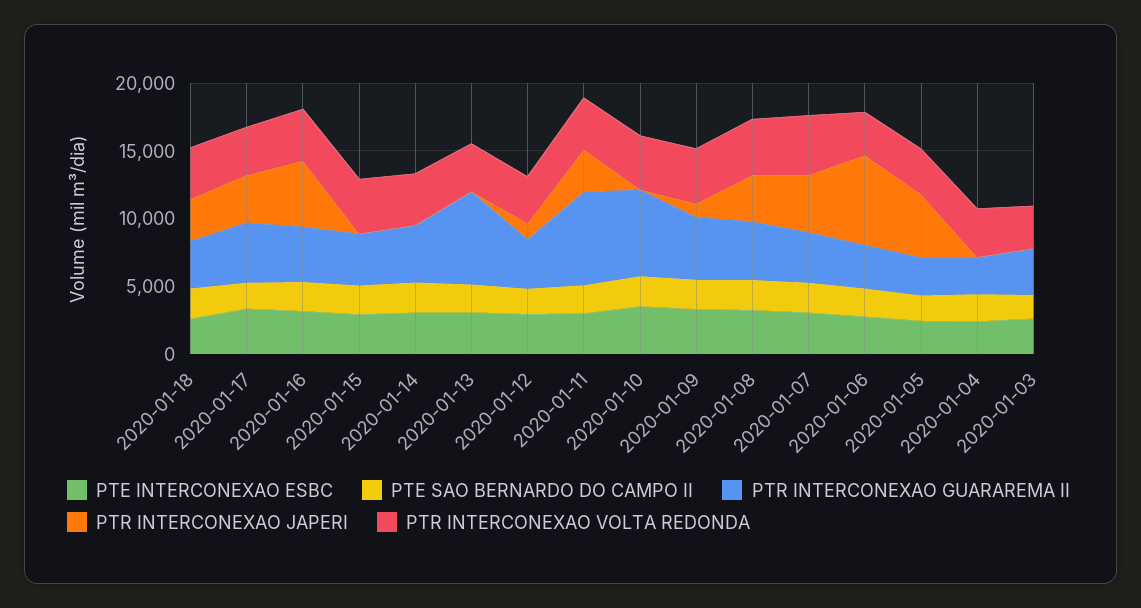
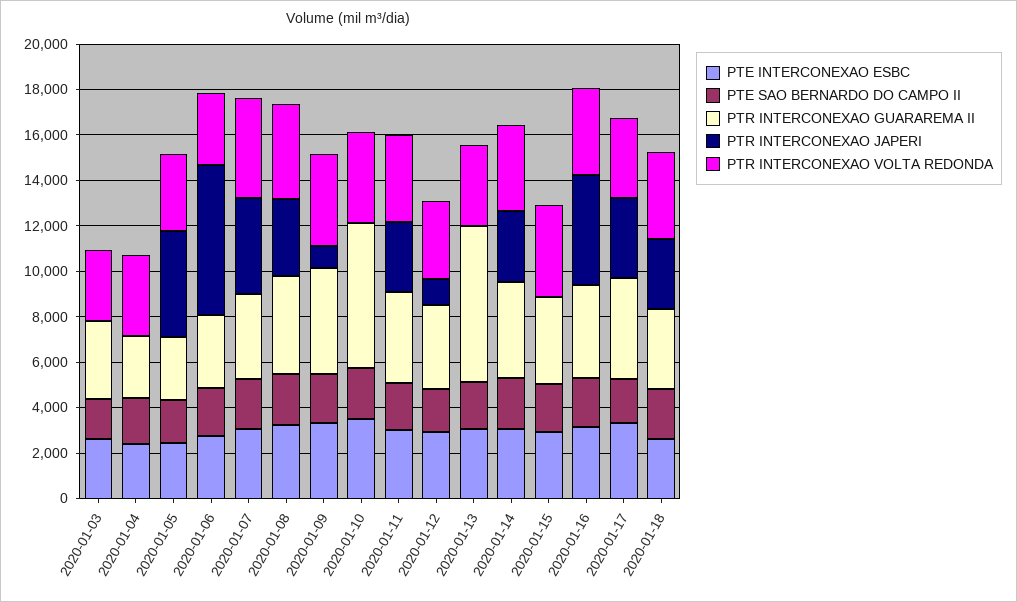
PTR INTERCONEXAO JAPERI, 2020-01-14: 0 -> 3000
PTR INTERCONEXAO GUARAREMA II, 2020-01-11: 7000 -> 4000

